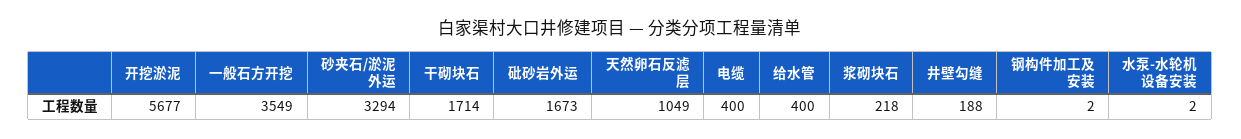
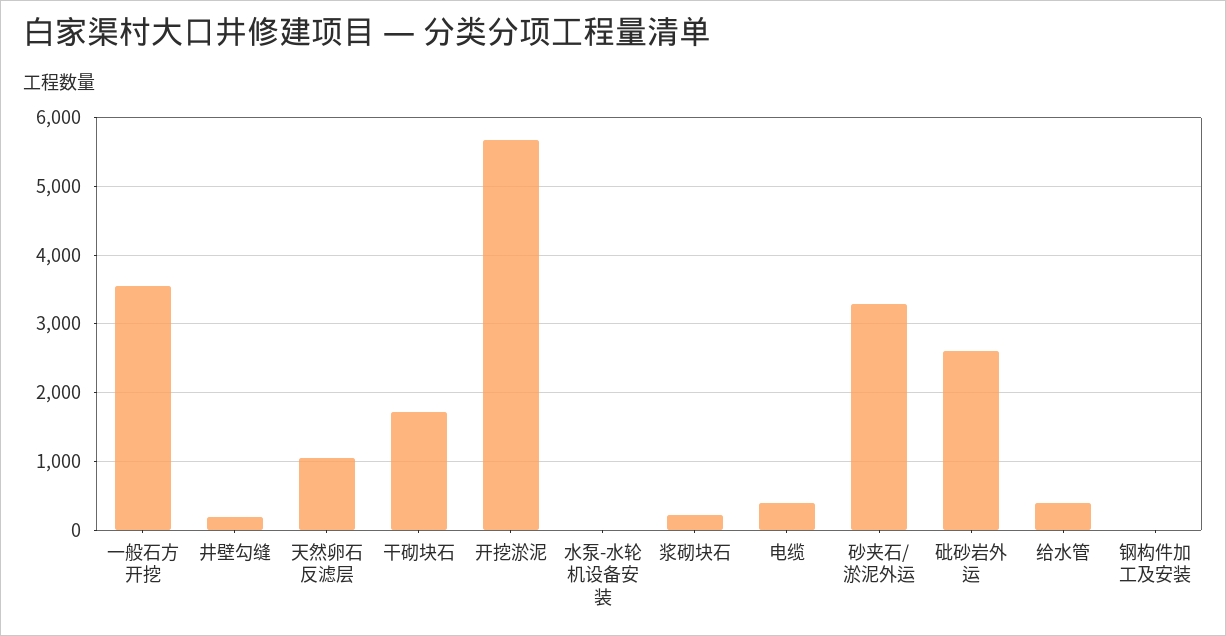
砒砂岩外运: 1673 -> 2600

